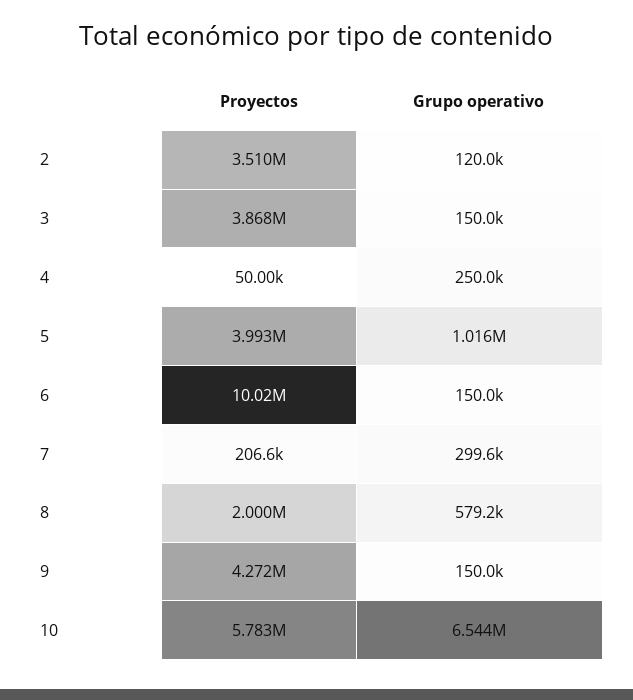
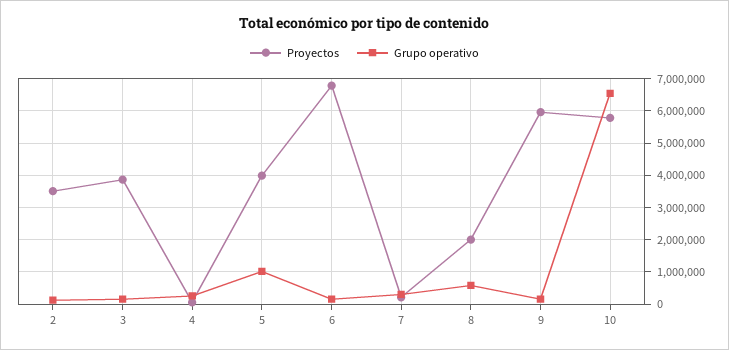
Proyectos, 6: 10020000 -> 6800000
Proyectos, 9: 4272000 -> 6000000

